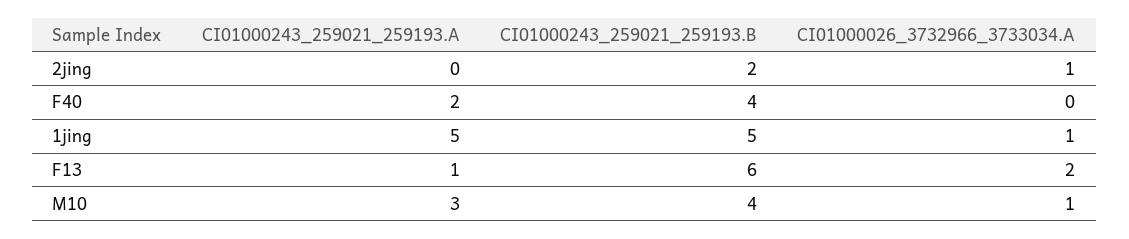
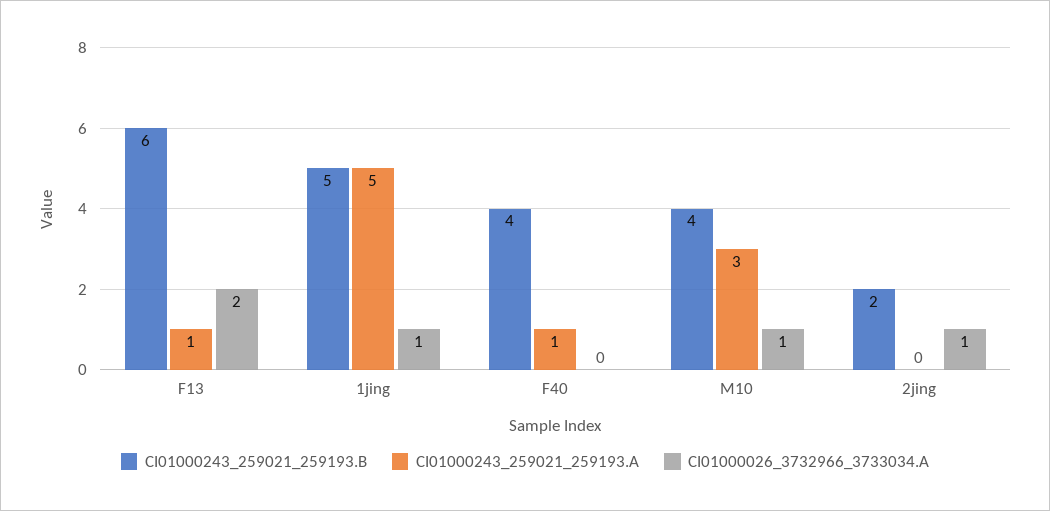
CI01000243_259021_259193.A, F40: 2 -> 1

